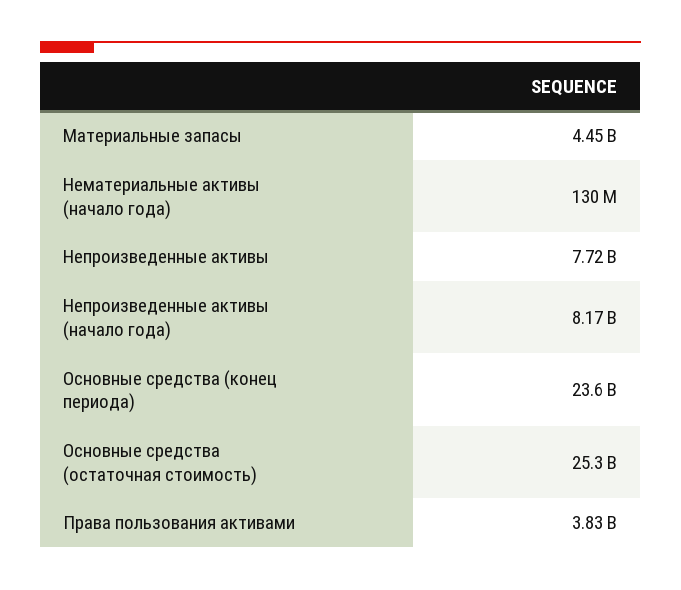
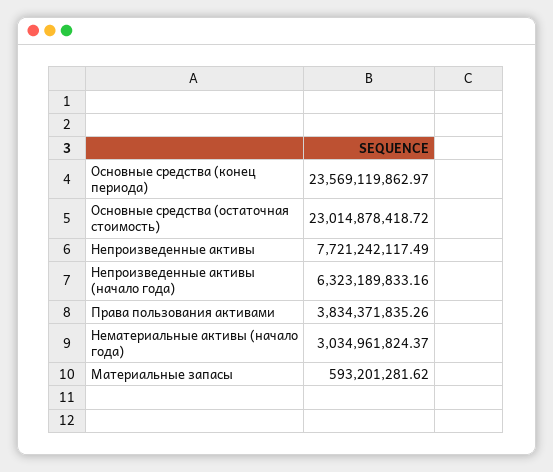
Материальные запасы: 4450000000 -> 593201281.62
Нематериальные активы (начало года): 130000000 -> 3034961824.37
Непроизведенные активы (начало года): 8170000000 -> 6323189833.16
Основные средства (остаточная стоимость): 25300000000 -> 23014878418.72

